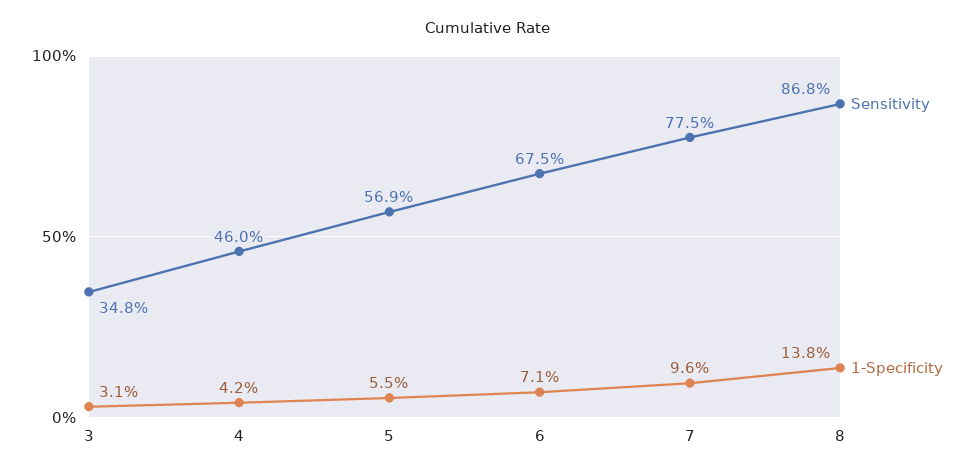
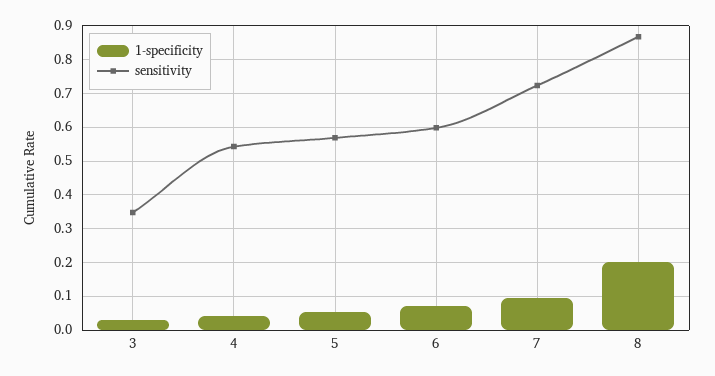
Sensitivity, 4: 0.46 -> 0.54
Sensitivity, 6: 0.675 -> 0.6
Sensitivity, 7: 0.775 -> 0.72
1-Specificity, 8: 0.138 -> 0.2

